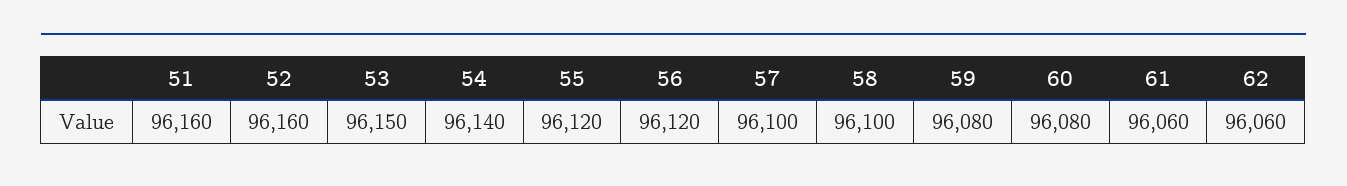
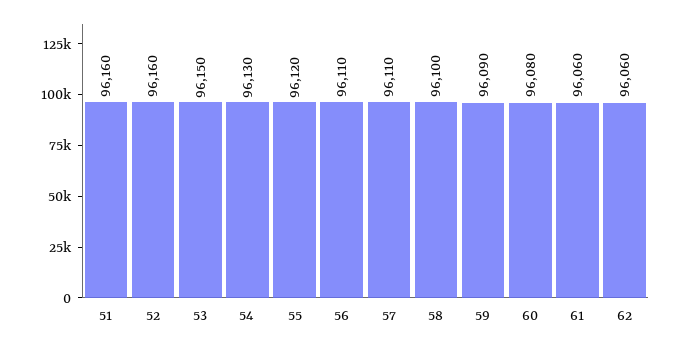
54: 96140 -> 96130
56: 96120 -> 96110
57: 96100 -> 96110
59: 96080 -> 96090

